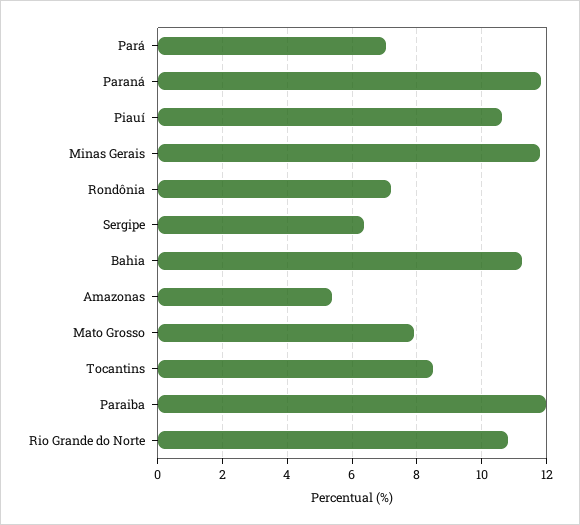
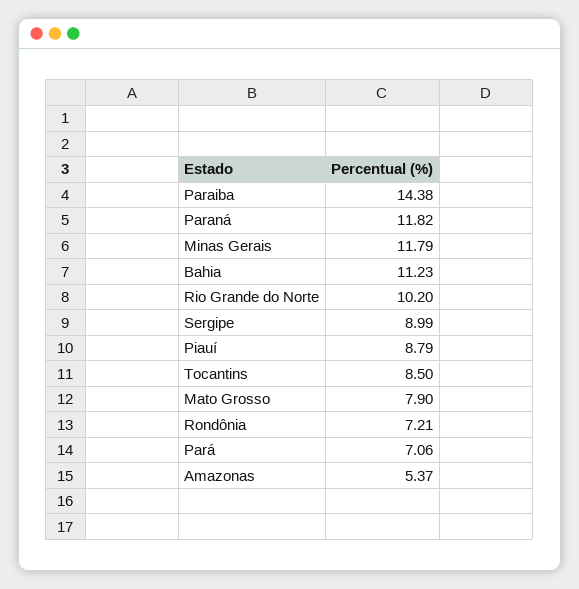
Piauí: 10.6 -> 8.79
Sergipe: 6.4 -> 8.99
Paraiba: 12 -> 14.38
Rio Grande do Norte: 10.8 -> 10.2

